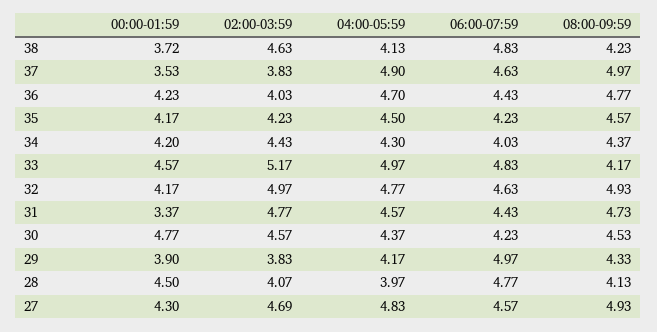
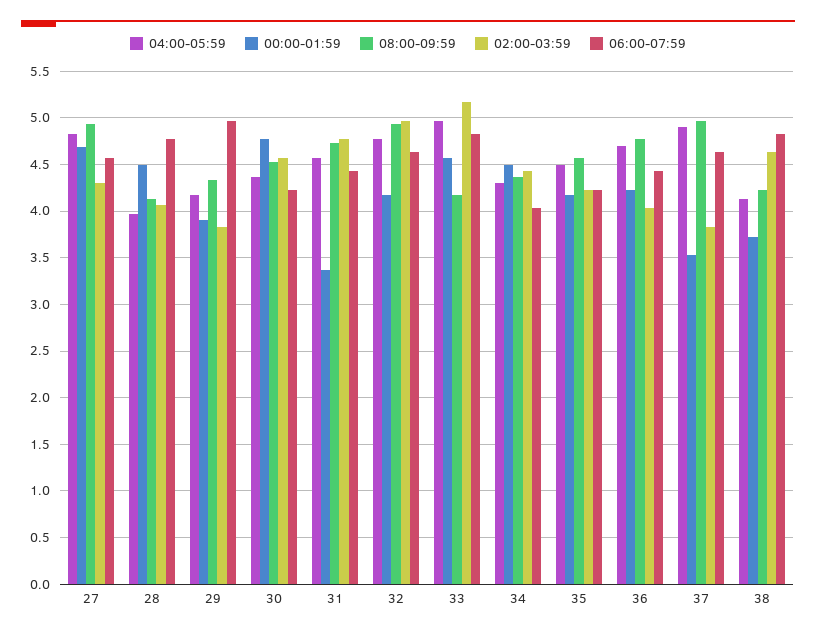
00:00-01:59, 34: 4.2 -> 4.5
00:00-01:59, 27: 4.3 -> 4.7
02:00-03:59, 27: 4.69 -> 4.3

